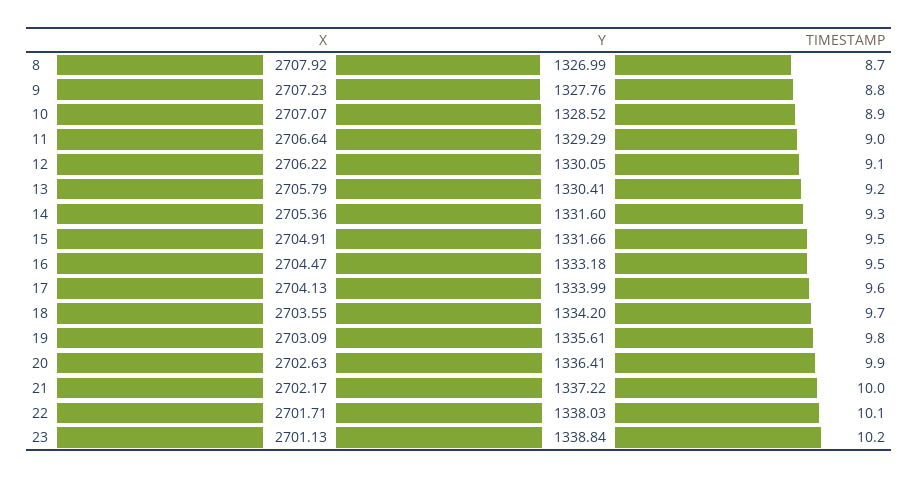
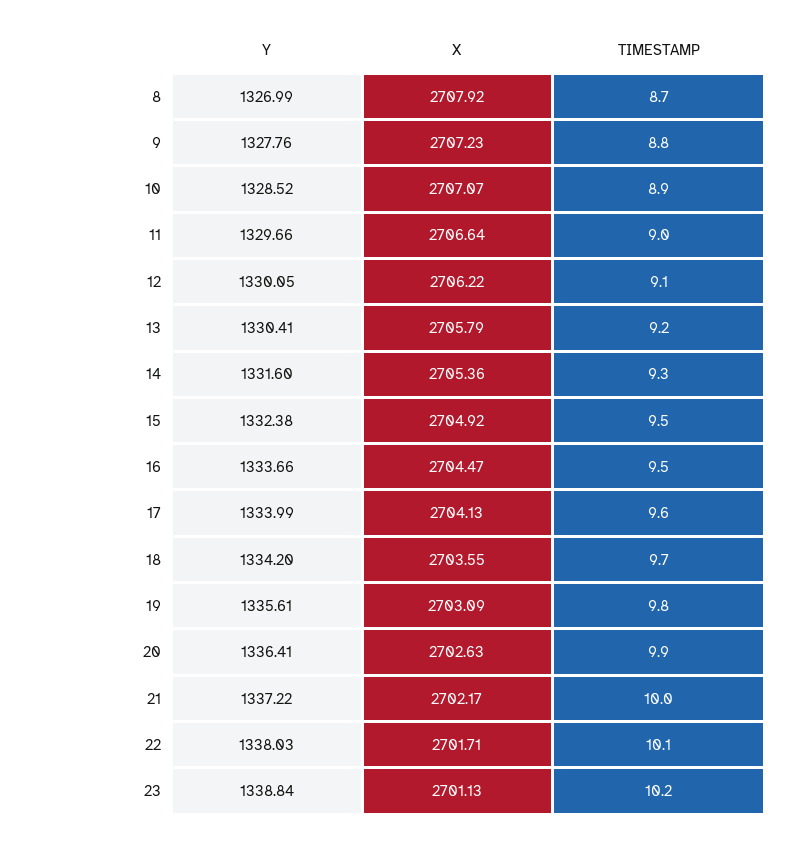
Y, 11: 1329.29 -> 1329.66
X, 15: 2704.91 -> 2704.92
Y, 15: 1331.66 -> 1332.38
Y, 16: 1333.18 -> 1333.66

